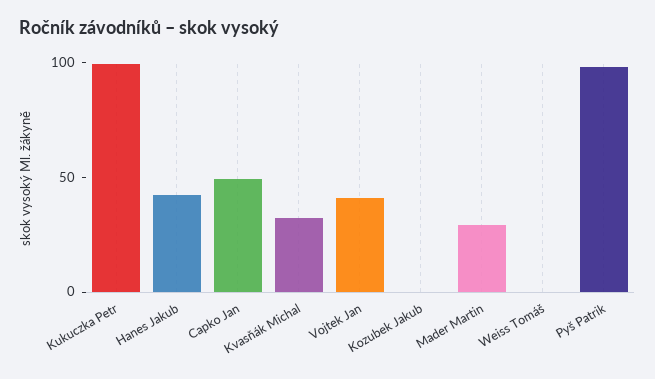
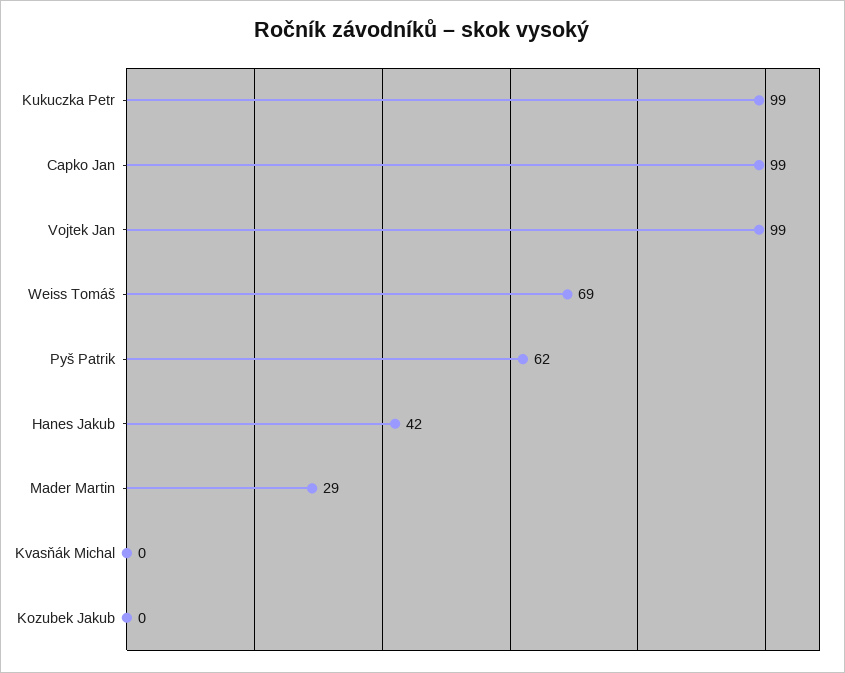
Capko Jan: 50 -> 99
Kvasňák Michal: 30 -> 0
Vojtek Jan: 40 -> 99
Weiss Tomáš: 0 -> 69
Pyš Patrik: 100 -> 62

